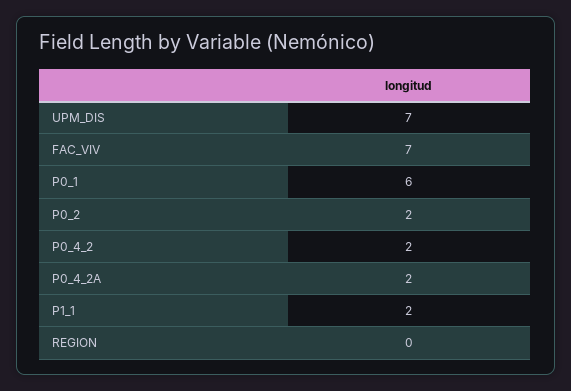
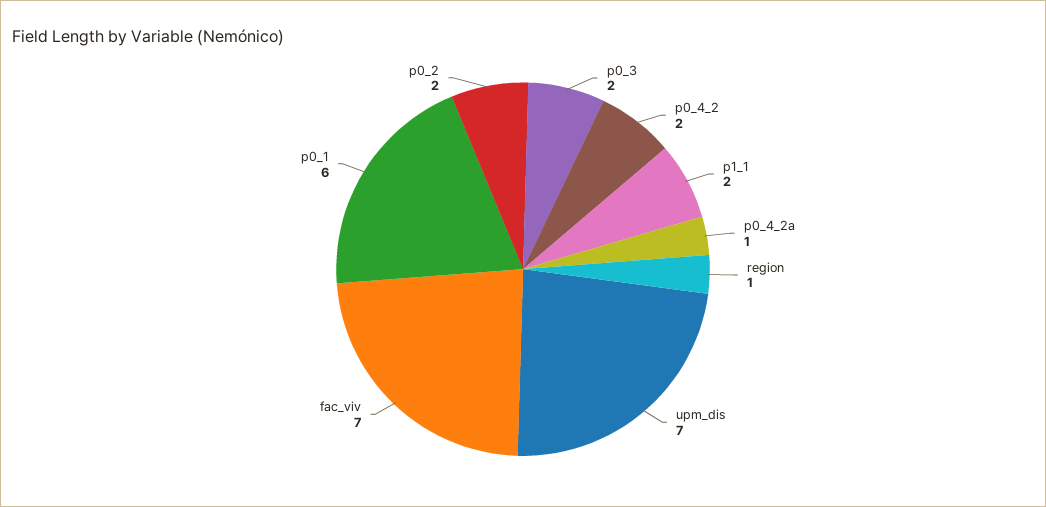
P0_4_2A: 2 -> 1
REGION: 0 -> 1
p0_3: none -> 2

